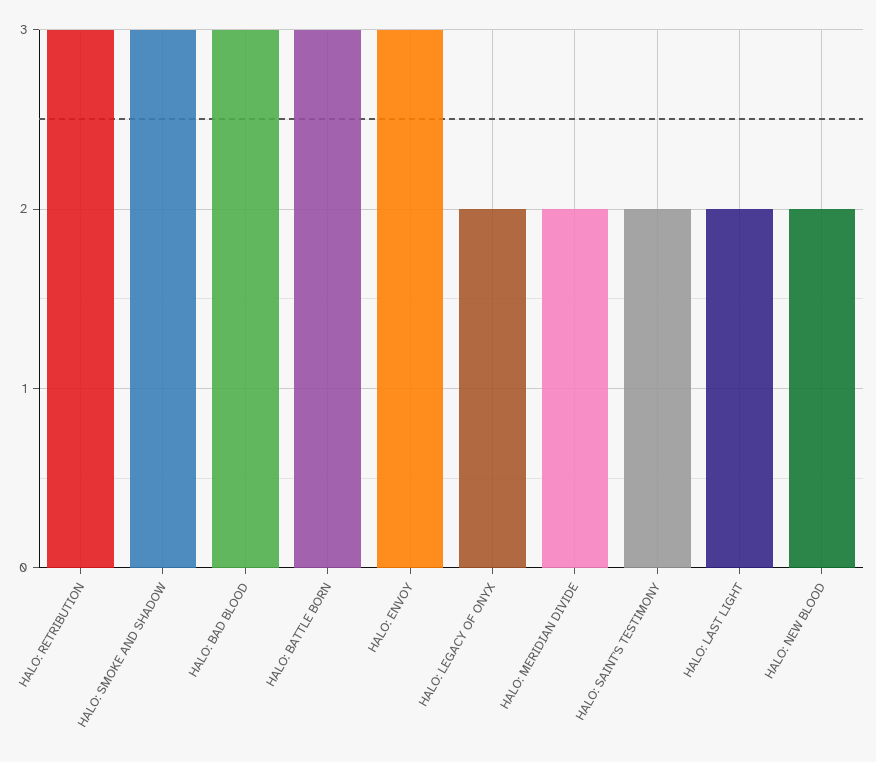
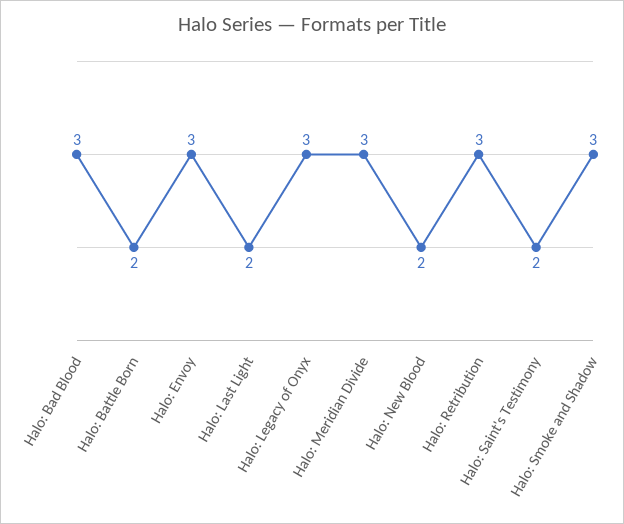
HALO: BATTLE BORN: 3 -> 2
HALO: LEGACY OF ONYX: 2 -> 3
HALO: MERIDIAN DIVIDE: 2 -> 3

